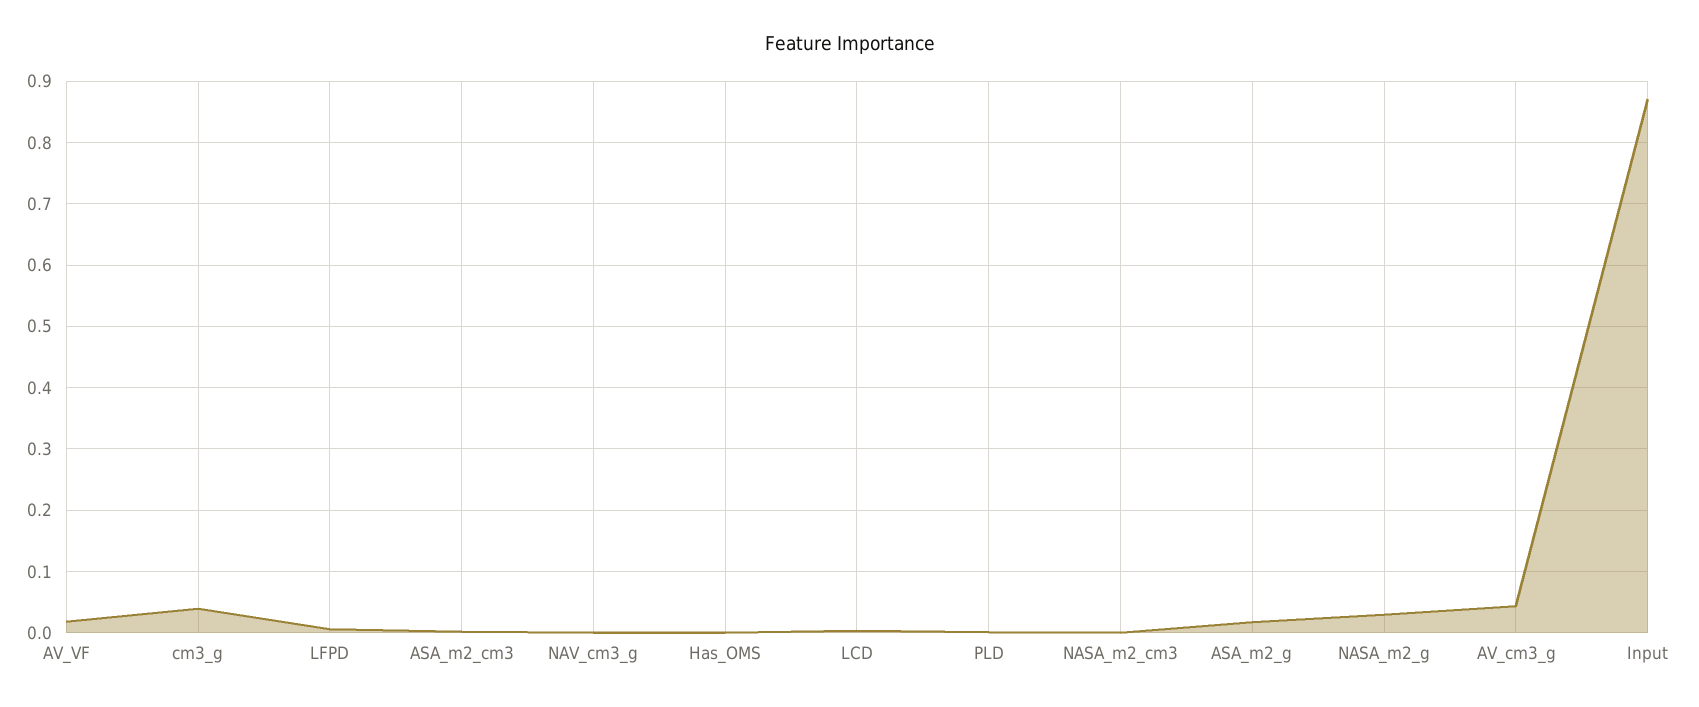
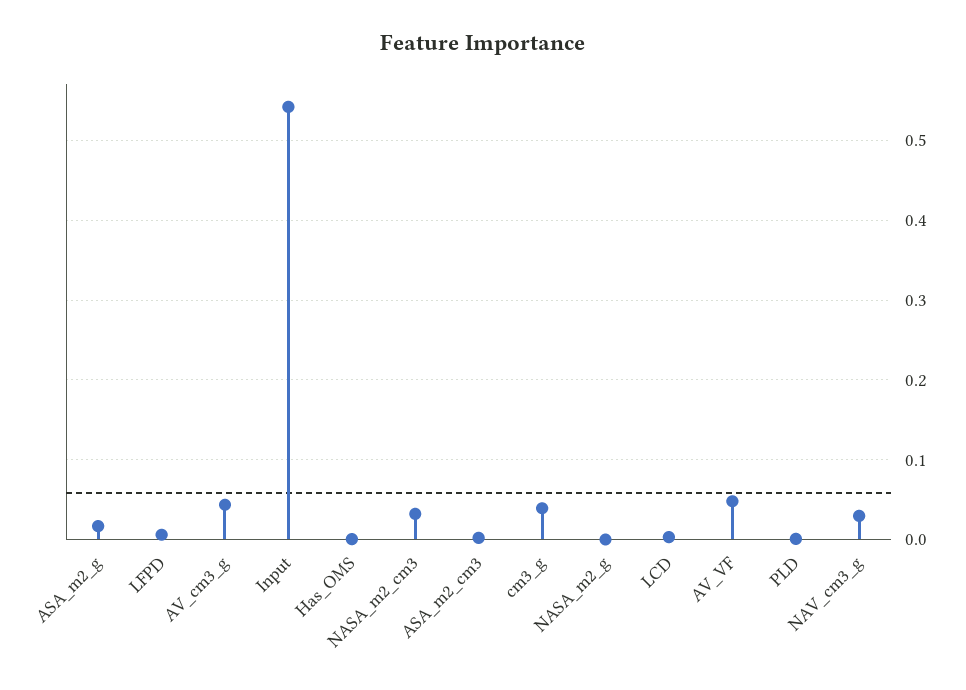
AV_VF: 0.02 -> 0.05
NAV_cm3_g: 0 -> 0.03
NASA_m2_cm3: 0 -> 0.03
NASA_m2_g: 0.03 -> 0
Input: 0.87 -> 0.54

